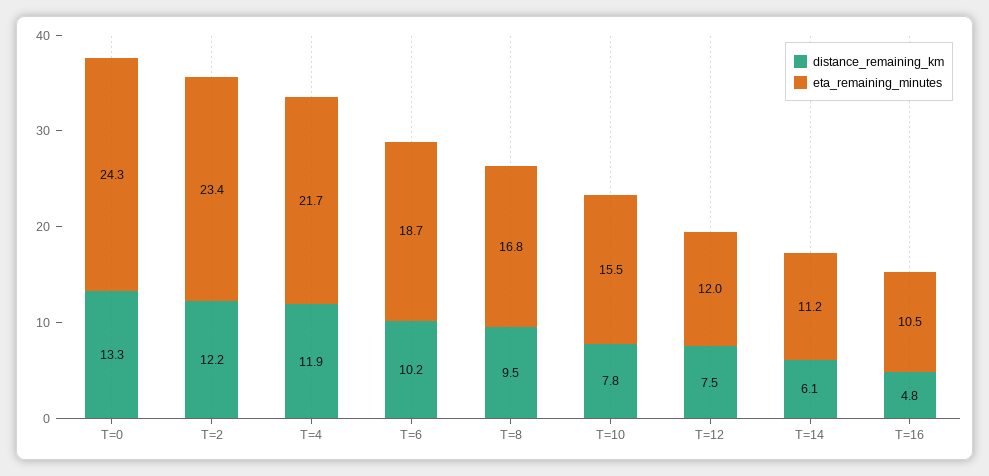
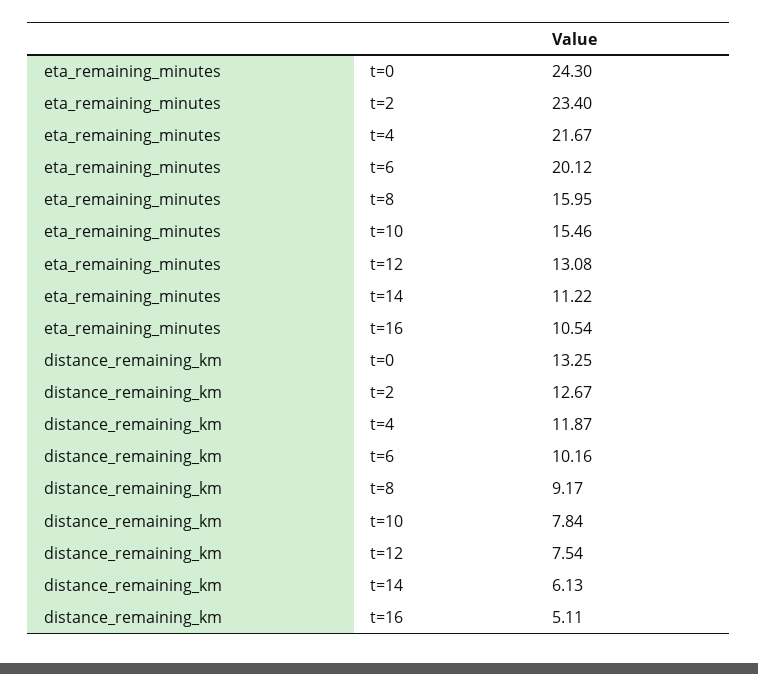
distance_remaining_km, T=2: 12.2 -> 12.67
eta_remaining_minutes, T=6: 18.7 -> 20.12
distance_remaining_km, T=8: 9.5 -> 9.17
eta_remaining_minutes, T=8: 16.8 -> 15.95
eta_remaining_minutes, T=12: 12 -> 13.08
distance_remaining_km, T=16: 4.8 -> 5.11

